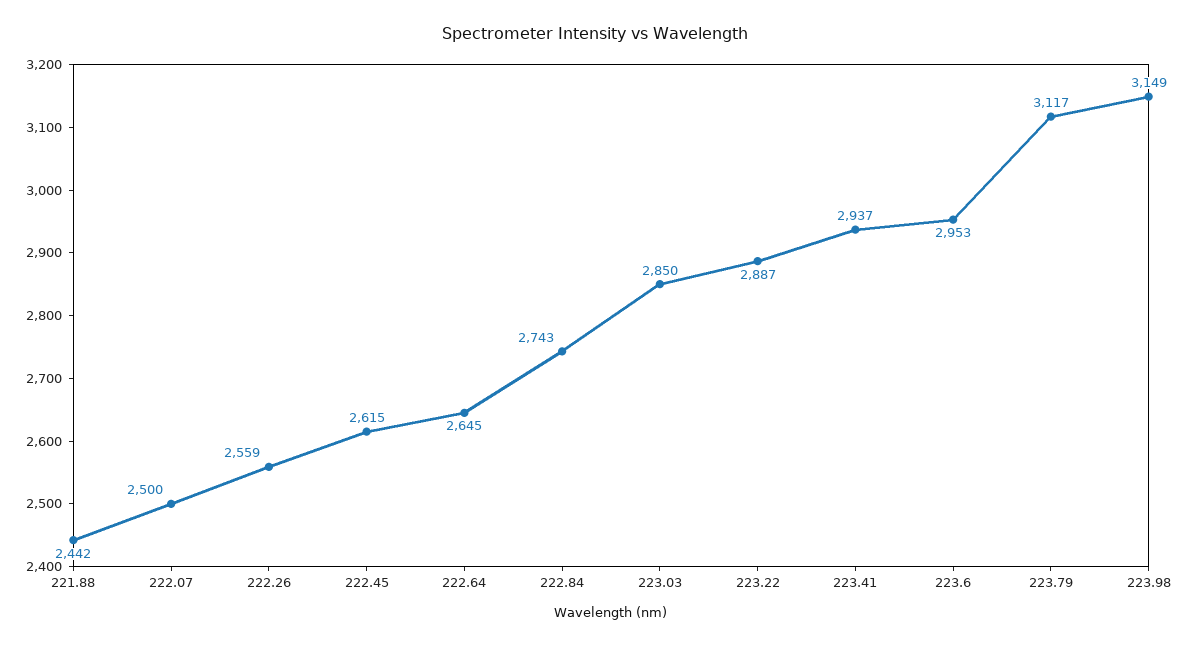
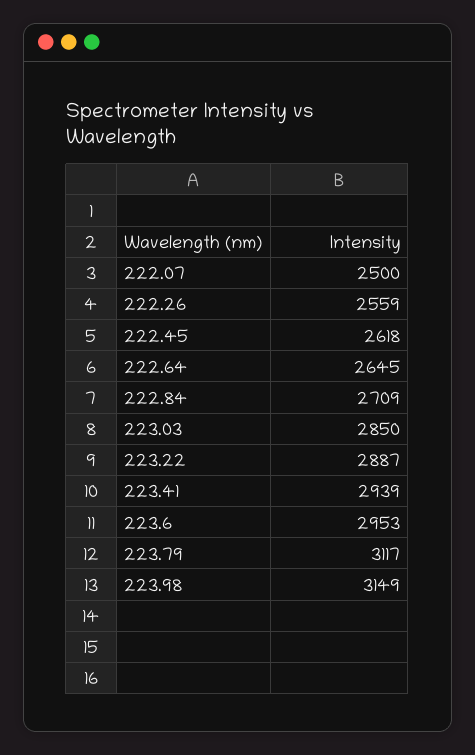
221.88: 2442 -> none
222.45: 2615 -> 2618
222.84: 2743 -> 2709
223.41: 2937 -> 2939

